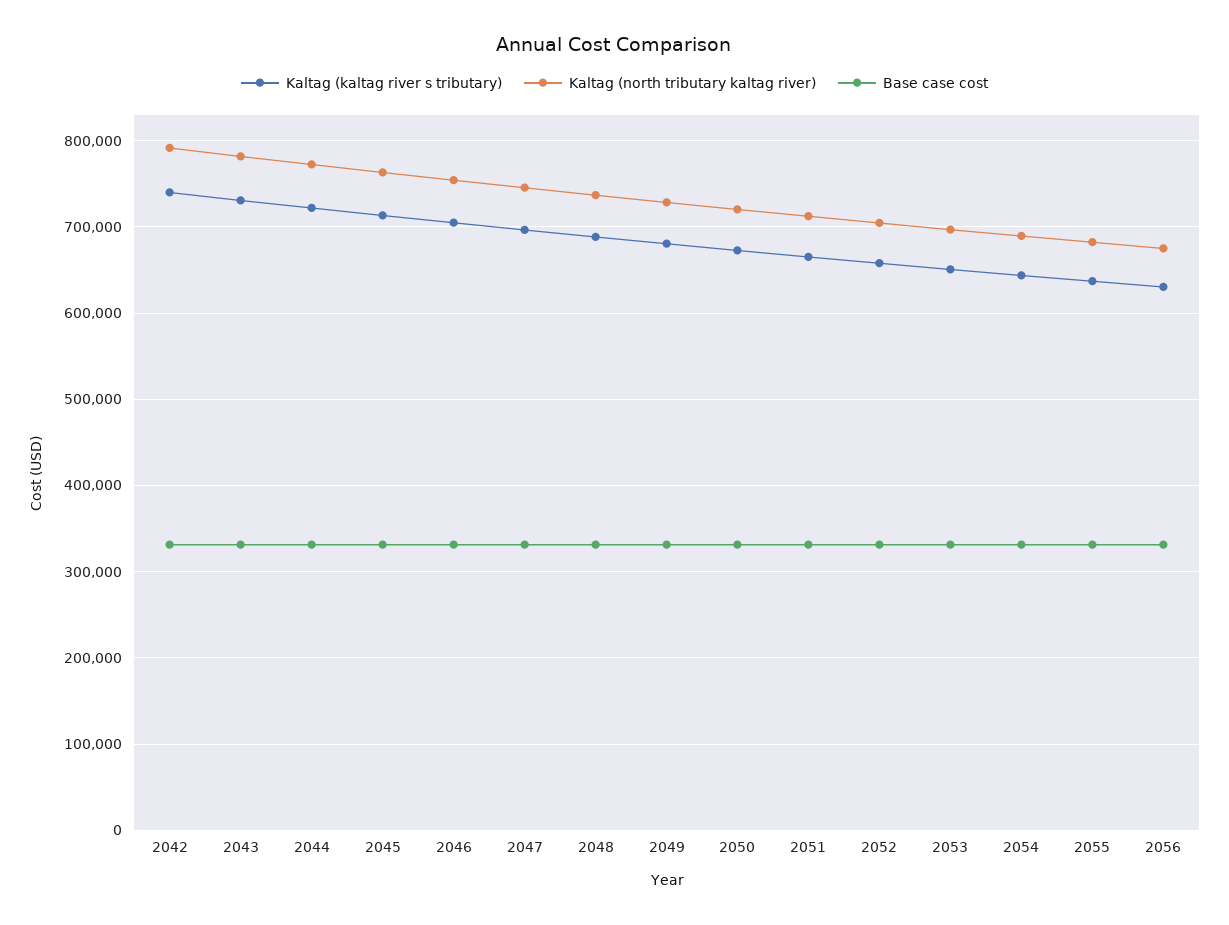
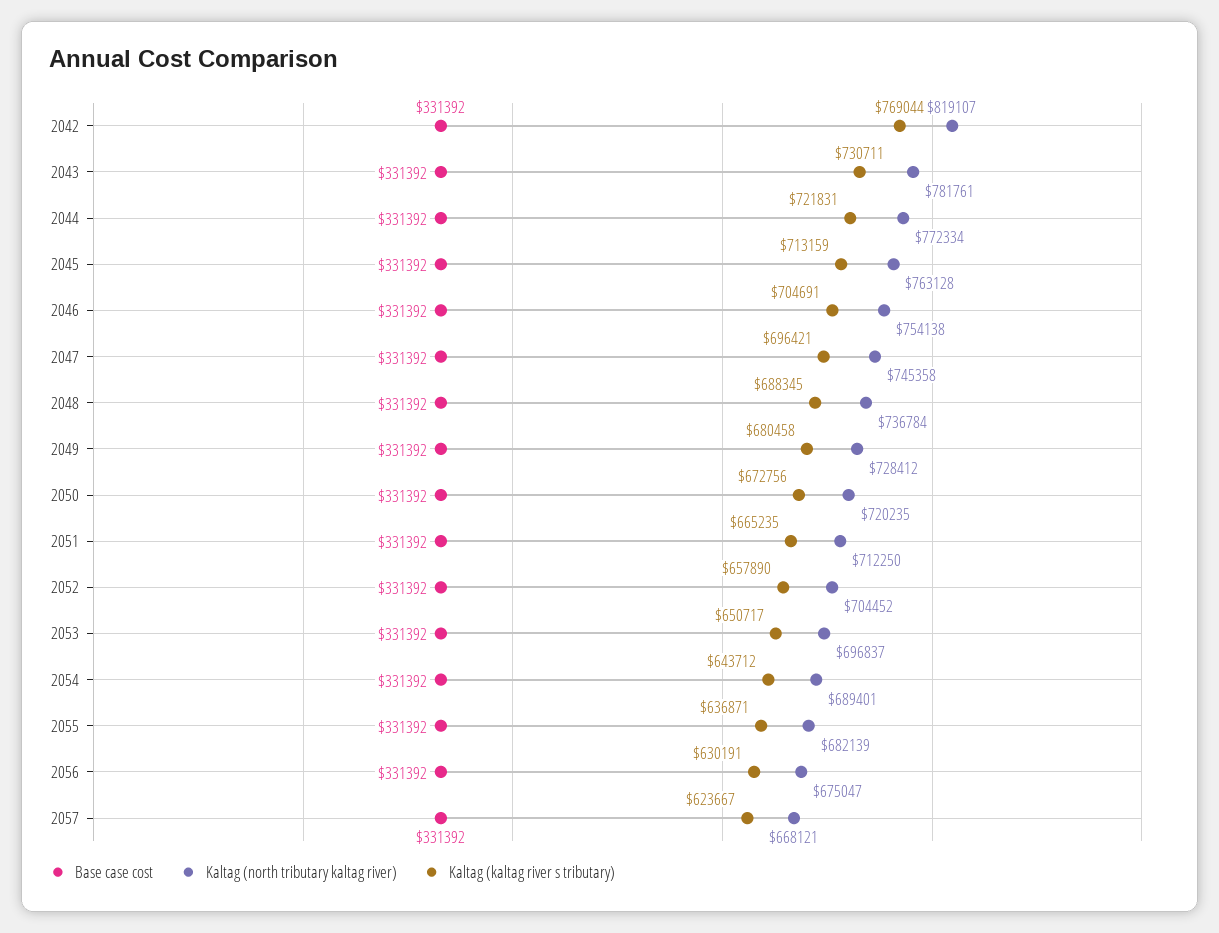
Kaltag (kaltag river s tributary), 2042: 740000 -> 769044
Kaltag (north tributary kaltag river), 2042: 790000 -> 819107
Base case cost, 2057: none -> 331392
Kaltag (north tributary kaltag river), 2057: none -> 668121
Kaltag (kaltag river s tributary), 2057: none -> 623667

